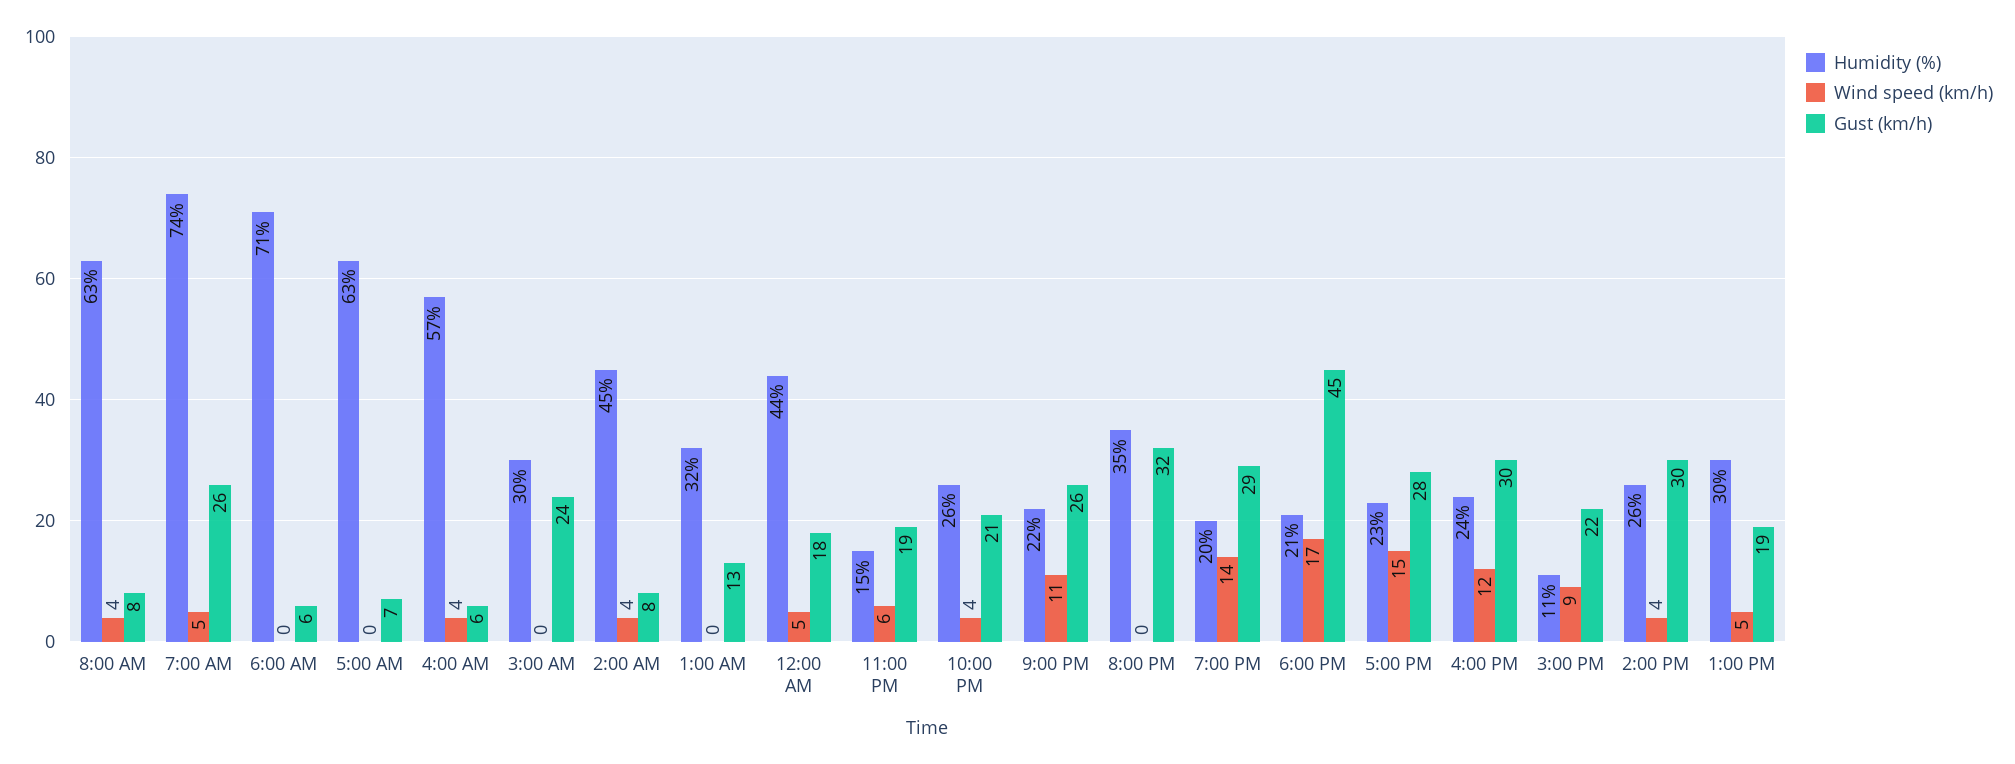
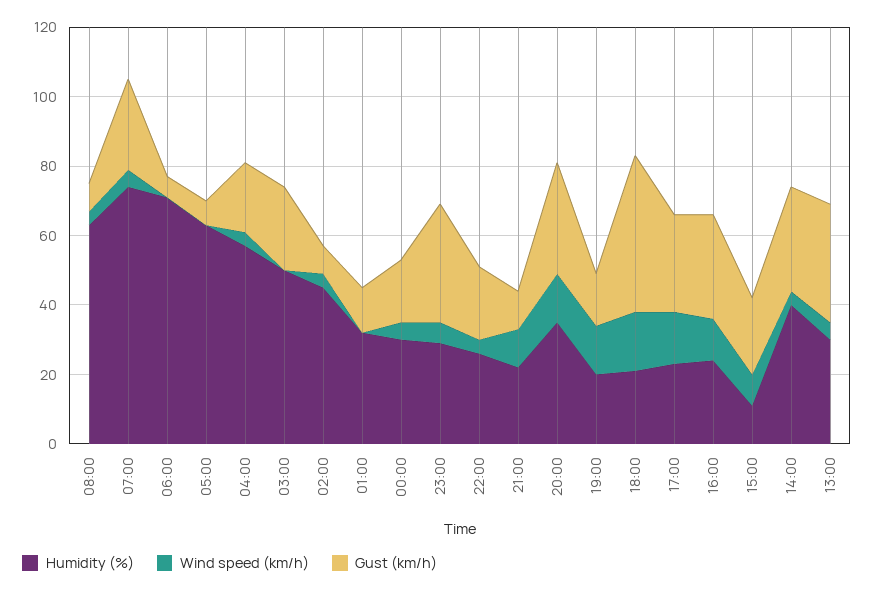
Gust (km/h), 4:00 AM: 6 -> 20
Humidity (%), 3:00 AM: 30 -> 50
Humidity (%), 12:00 AM: 44 -> 30
Humidity (%), 11:00 PM: 15 -> 30
Gust (km/h), 11:00 PM: 19 -> 35
Gust (km/h), 9:00 PM: 26 -> 10
Wind speed (km/h), 8:00 PM: 0 -> 15
Gust (km/h), 7:00 PM: 29 -> 15
Humidity (%), 2:00 PM: 26 -> 40
Gust (km/h), 1:00 PM: 19 -> 35

